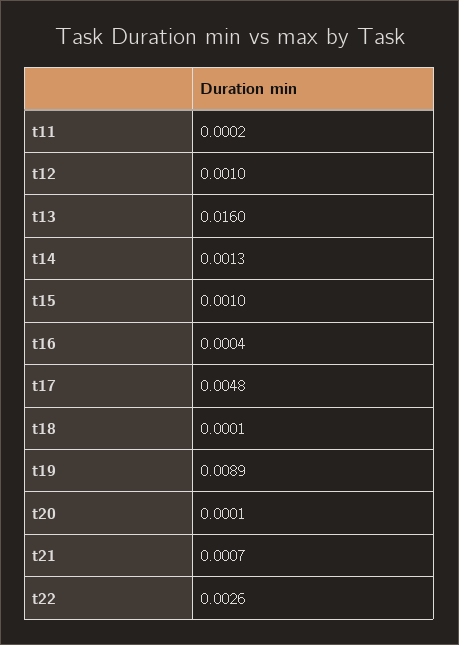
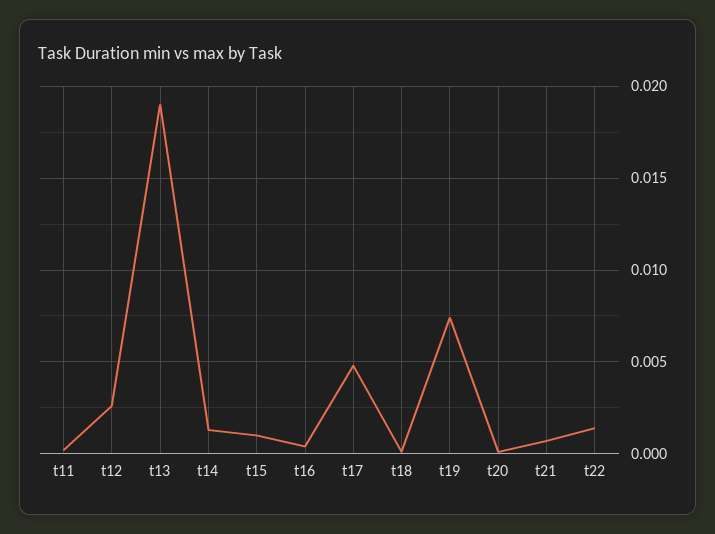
t12: 0.001 -> 0.0025
t13: 0.016 -> 0.019
t19: 0.0089 -> 0.0075
t22: 0.0026 -> 0.0015

